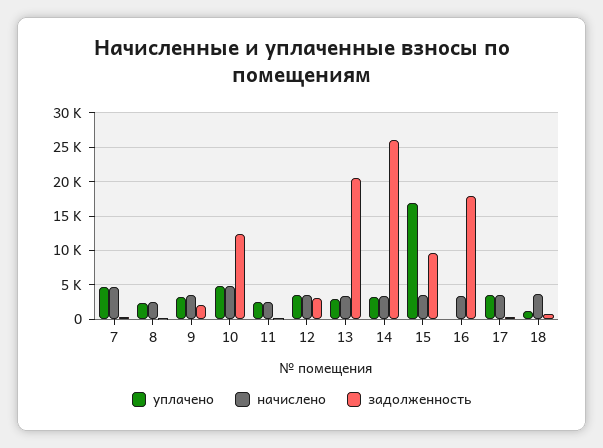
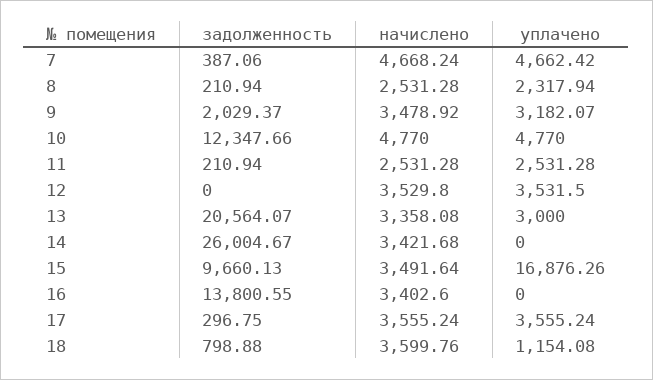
задолженность, 12: 3000 -> 0
уплачено, 14: 3000 -> 0
задолженность, 16: 18000 -> 13800.55

